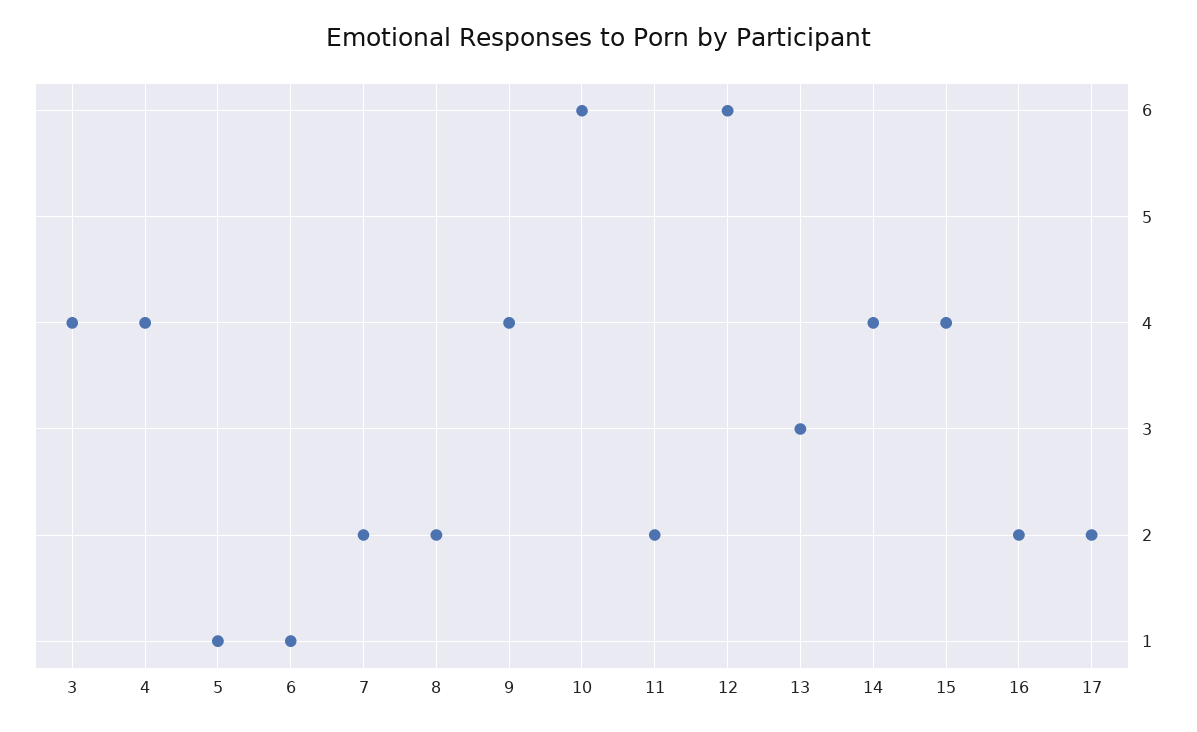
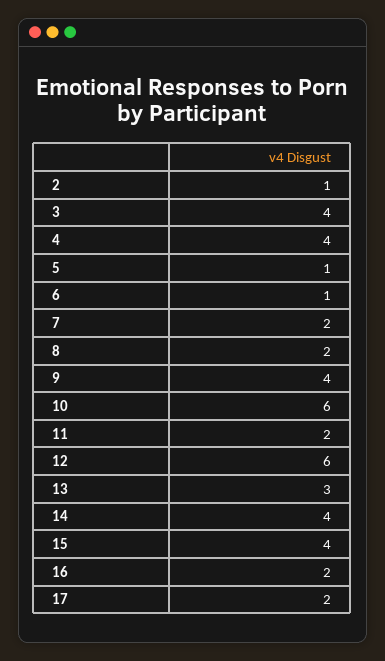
2: none -> 1

